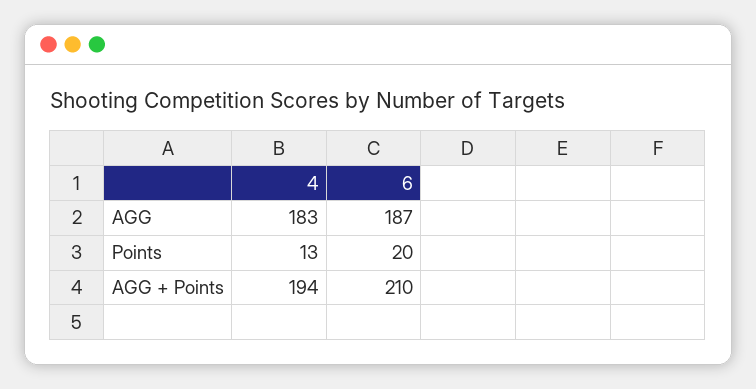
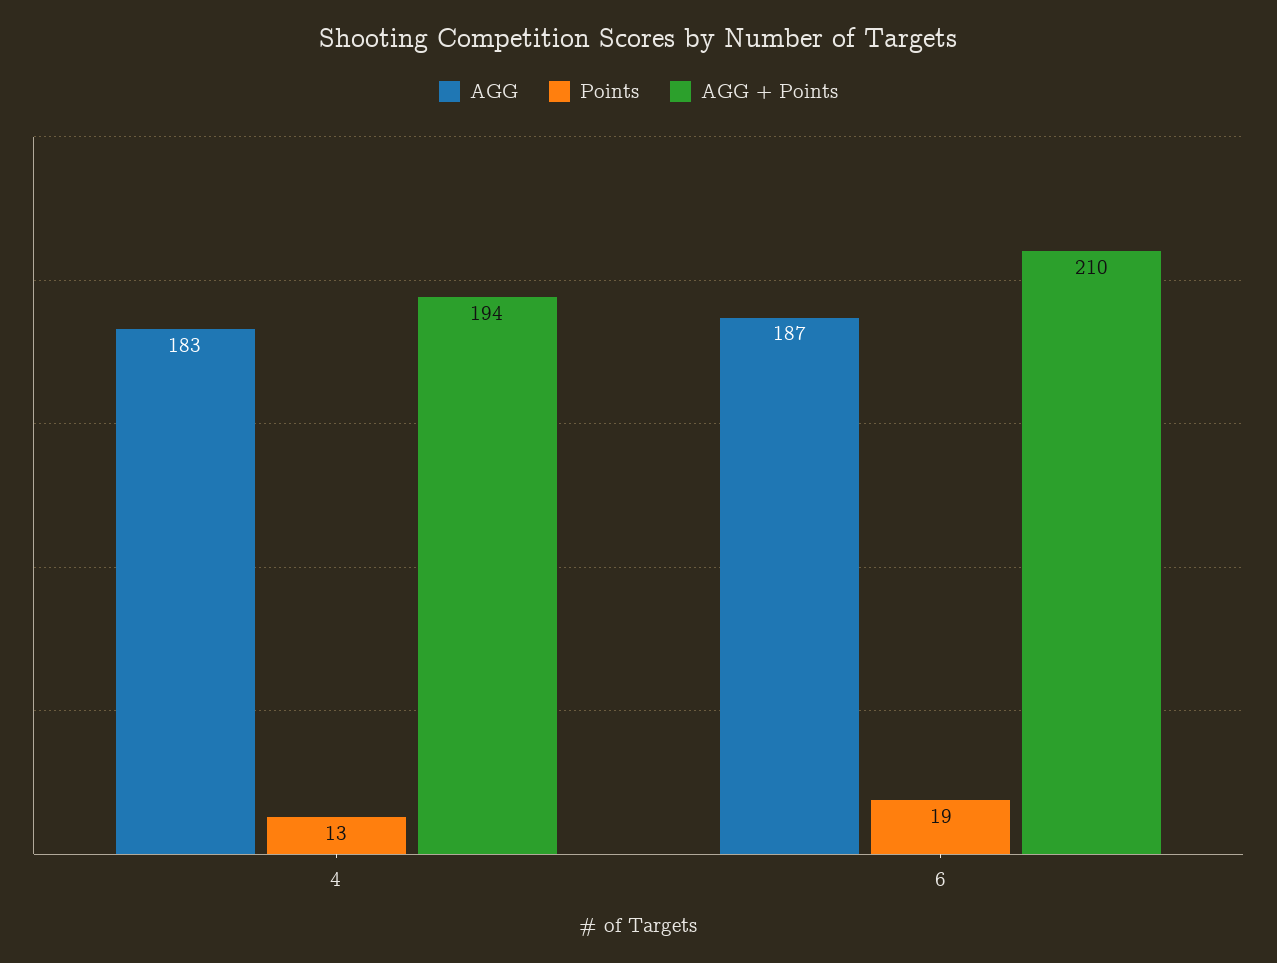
Points, 6: 20 -> 19

